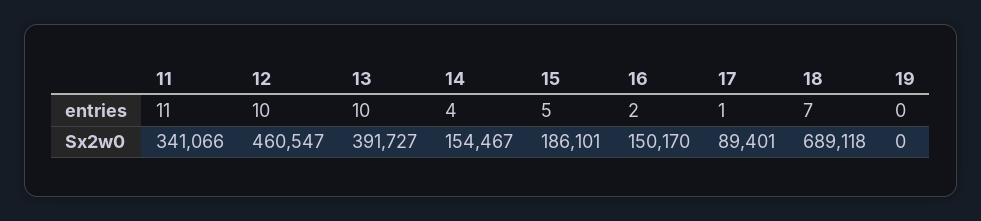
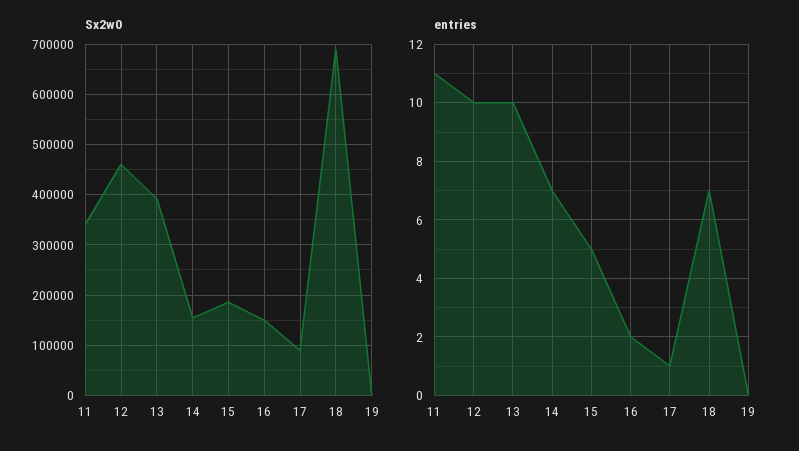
entries, 14: 4 -> 7

